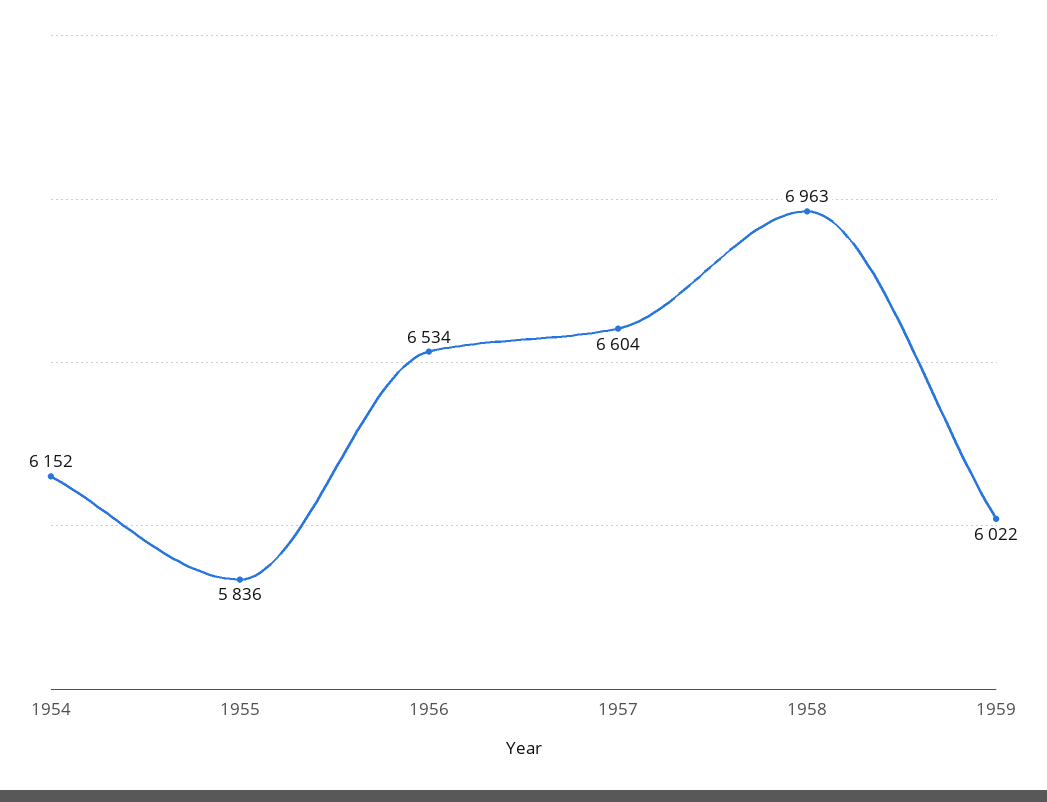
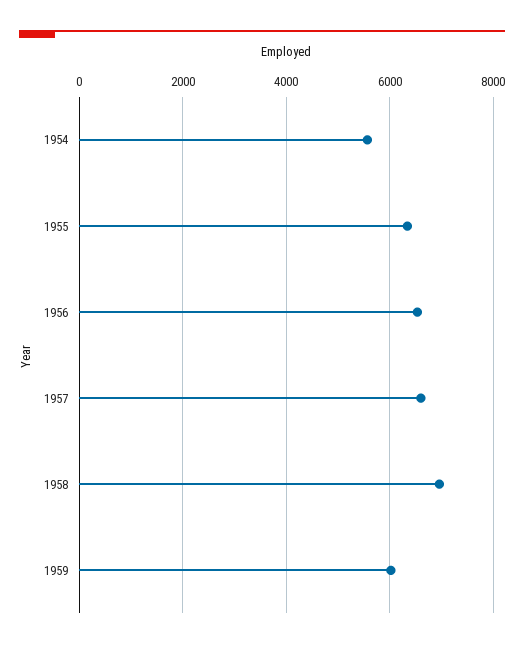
1954: 6152 -> 5600
1955: 5836 -> 6400

